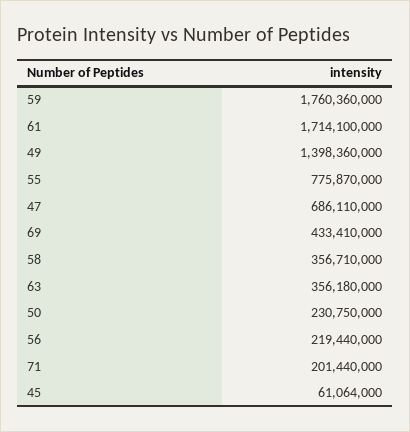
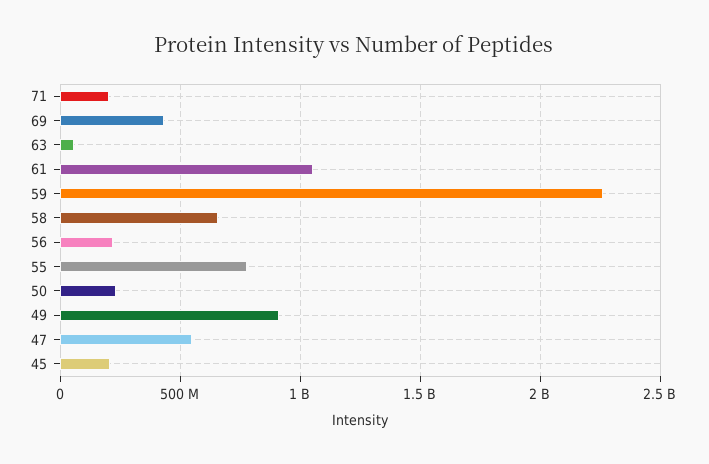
59: 1760360000 -> 2250000000
61: 1714100000 -> 1050000000
49: 1398360000 -> 900000000
47: 686110000 -> 550000000
58: 356710000 -> 650000000
63: 356180000 -> 50000000
45: 61064000 -> 200000000

